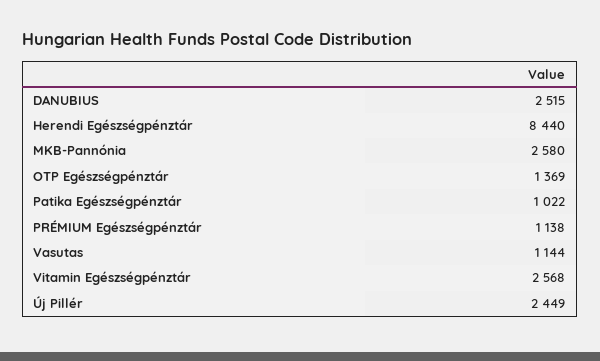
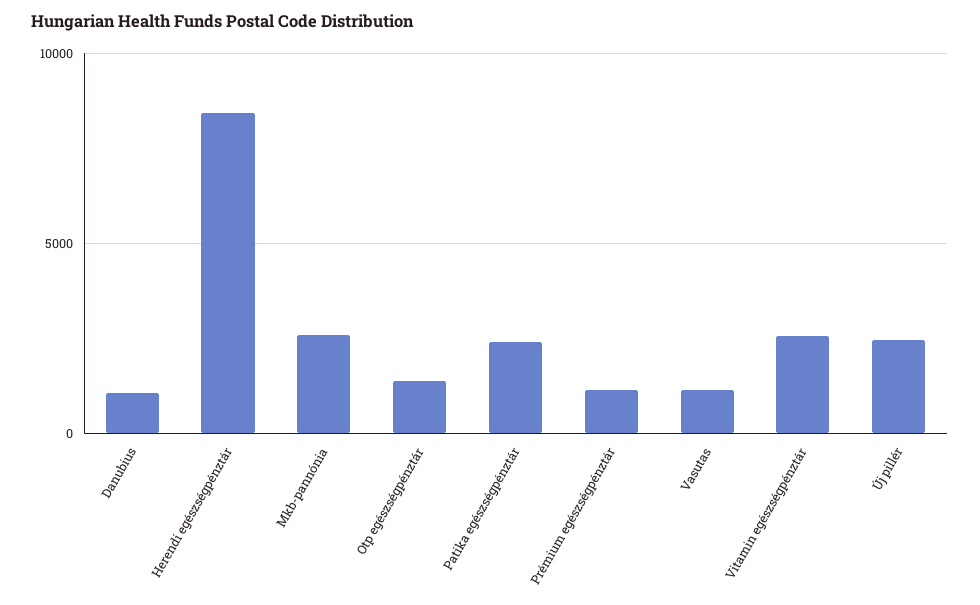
DANUBIUS: 2515 -> 1000
Patika Egészségpénztár: 1022 -> 2500

